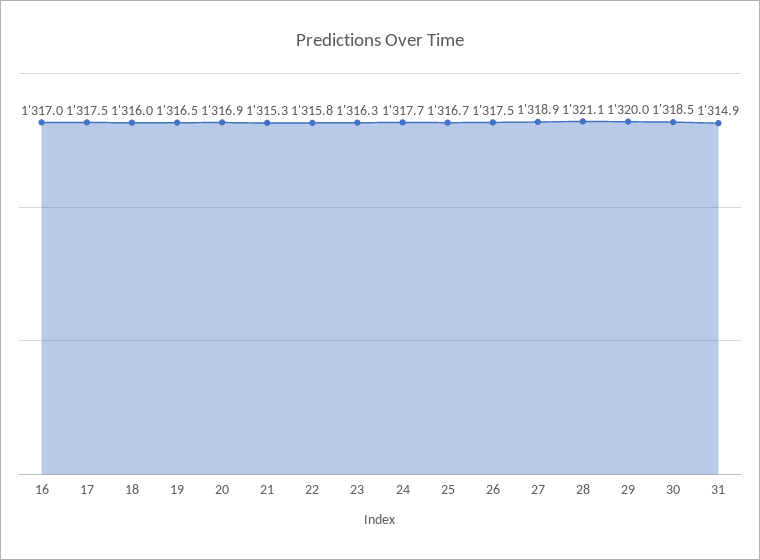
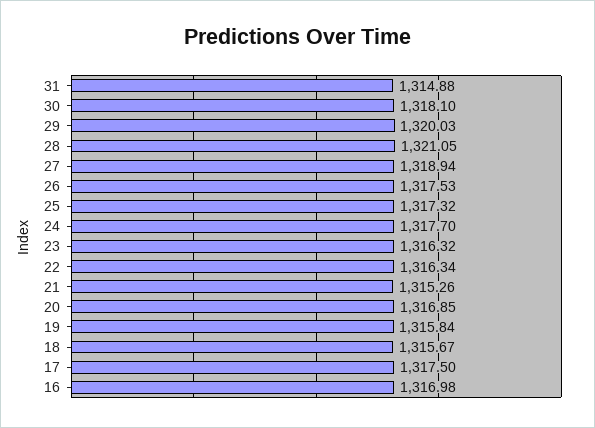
18: 1316 -> 1315.67
19: 1316.5 -> 1315.84
22: 1315.8 -> 1316.34
25: 1316.7 -> 1317.32
30: 1318.5 -> 1318.1

